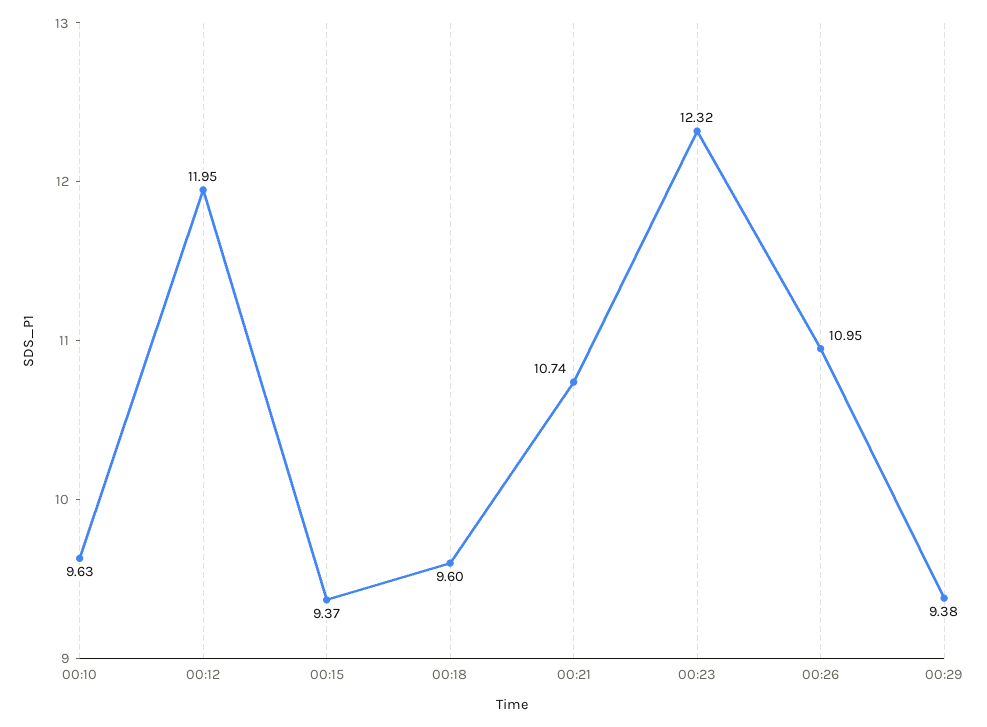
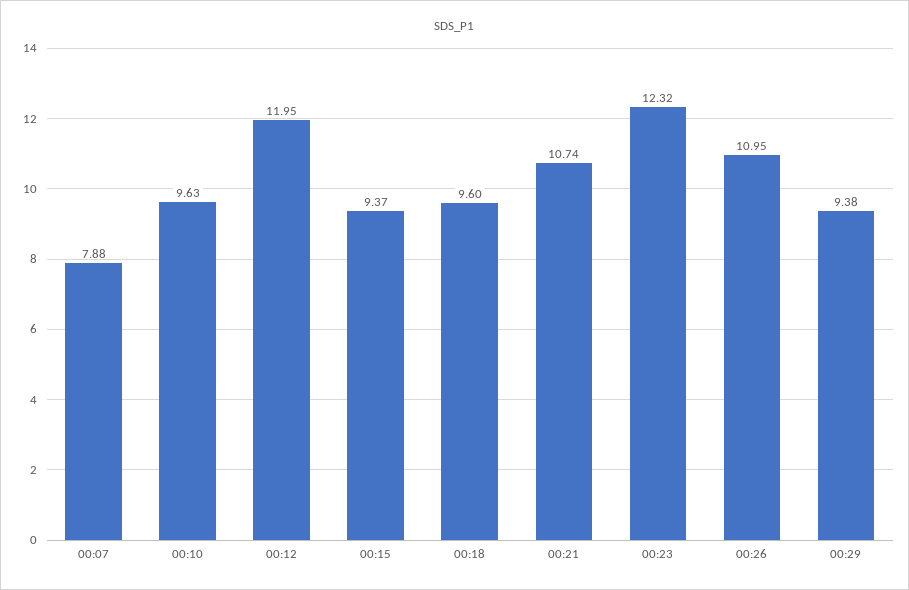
00:07: none -> 7.88

